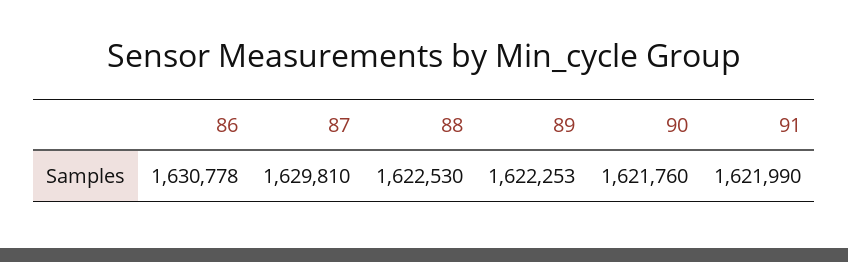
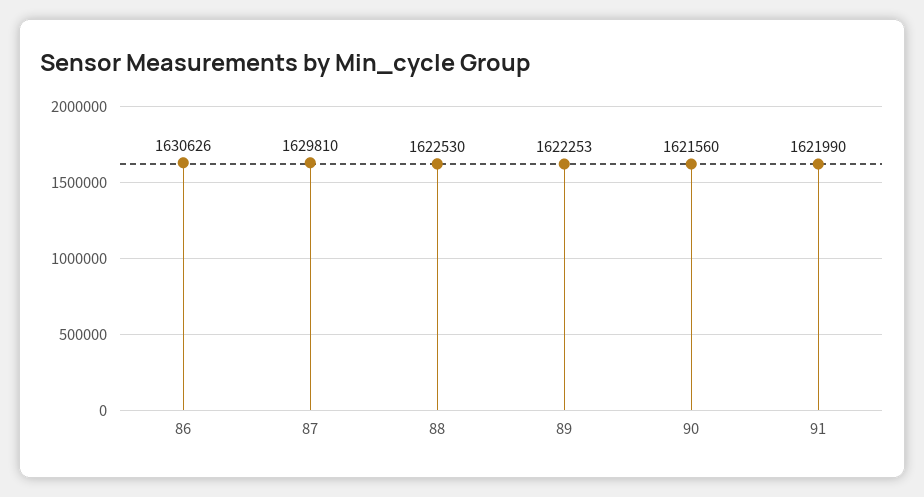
86: 1630778 -> 1630626
90: 1621760 -> 1621560

